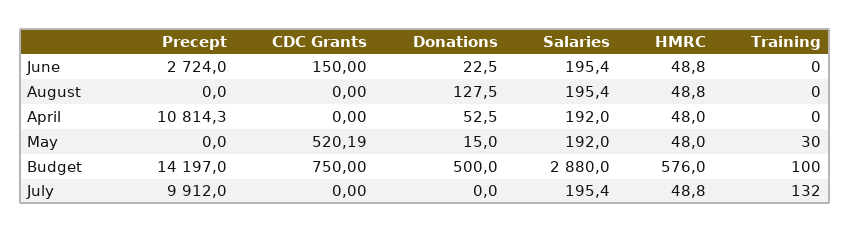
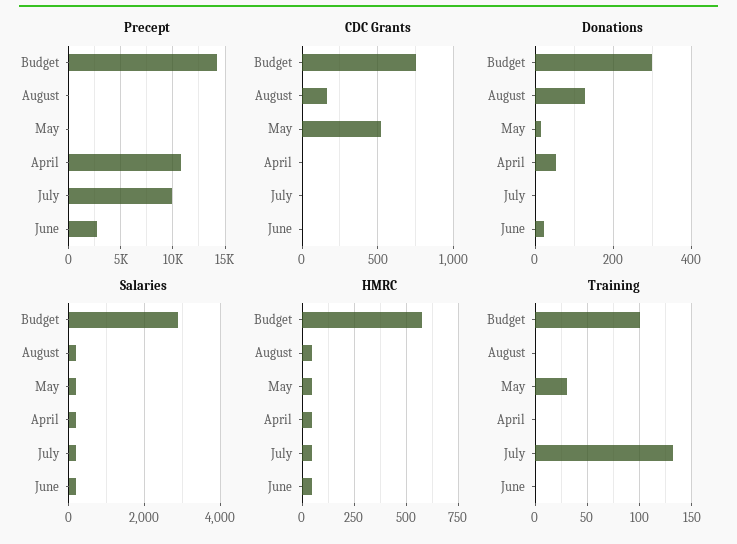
CDC Grants, June: 150 -> 0
CDC Grants, August: 0 -> 150
Donations, Budget: 500 -> 300

